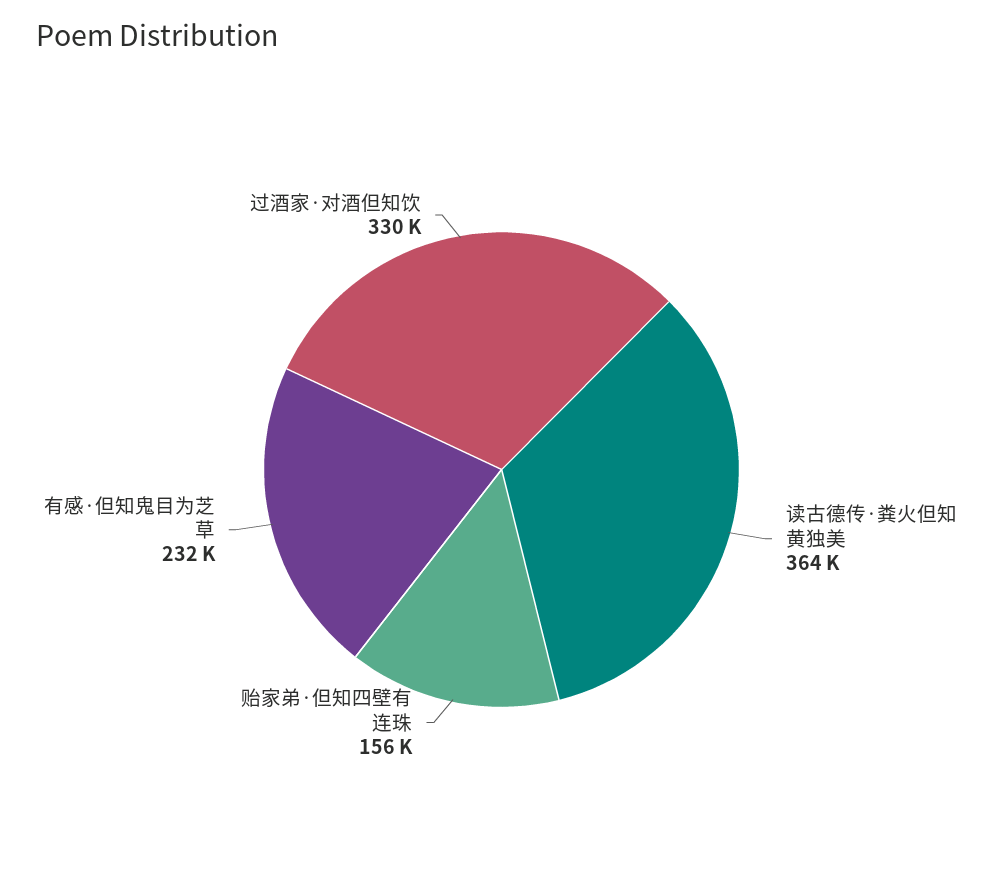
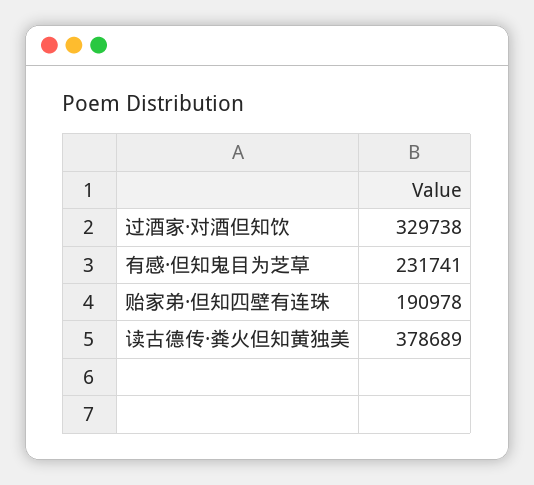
读古德传·粪火但知黄独美: 364000 -> 378689
贻家弟·但知四壁有连珠: 156000 -> 190978

